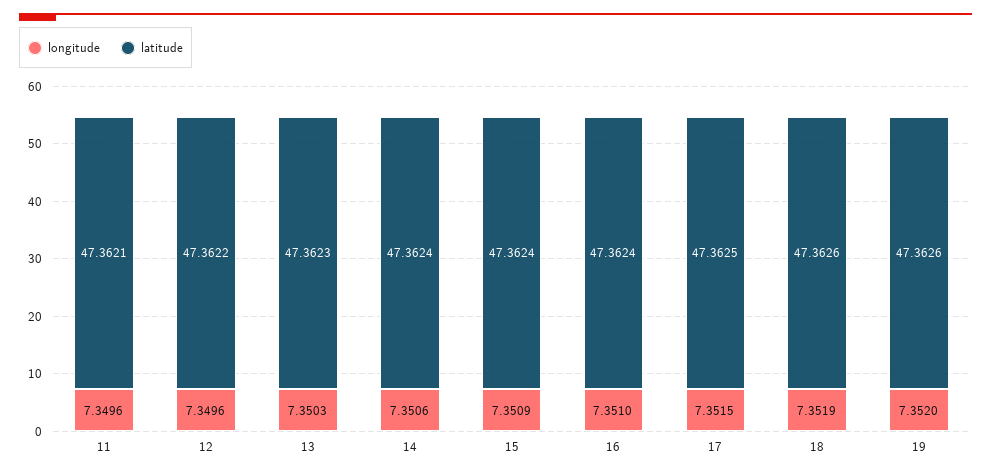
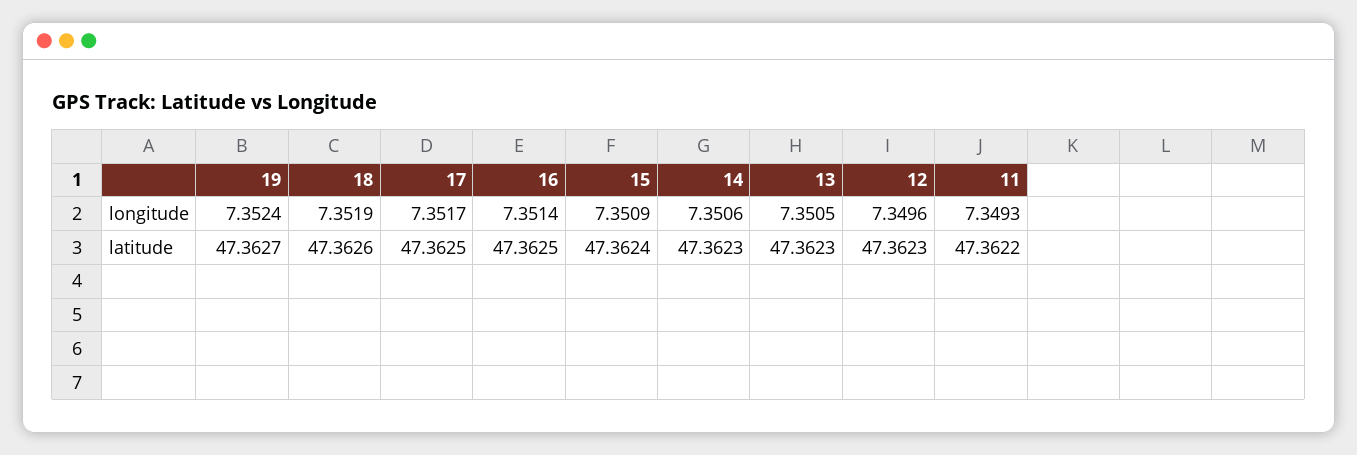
longitude, 11: 7.3496 -> 7.3493
latitude, 11: 47.3621 -> 47.3622
latitude, 12: 47.3622 -> 47.3623
longitude, 13: 7.3503 -> 7.3505
latitude, 14: 47.3624 -> 47.3623
longitude, 16: 7.351 -> 7.3514
latitude, 16: 47.3624 -> 47.3625
longitude, 17: 7.3515 -> 7.3517
longitude, 19: 7.352 -> 7.3524
latitude, 19: 47.3626 -> 47.3627

